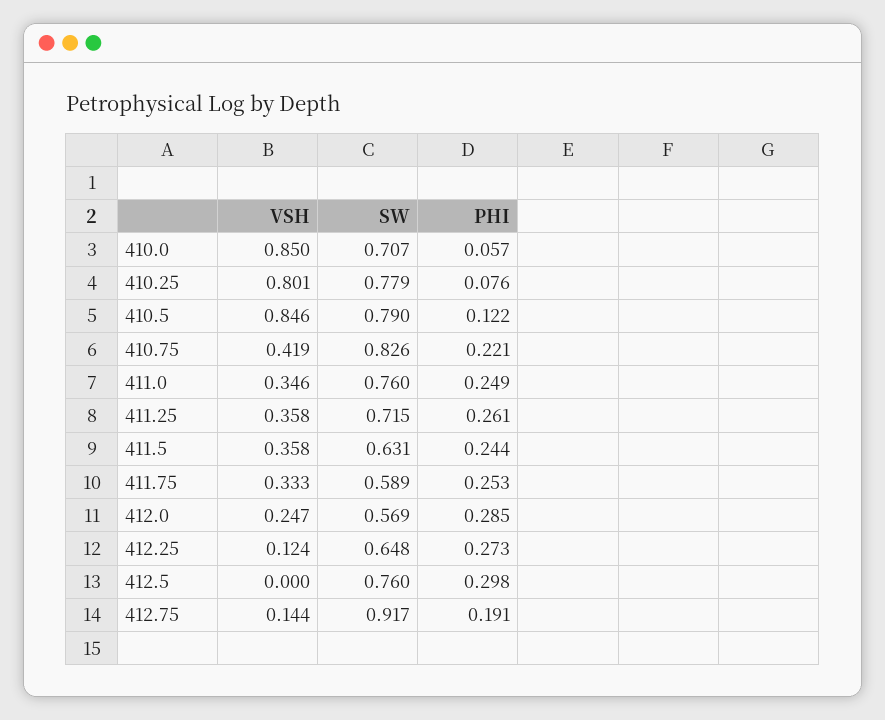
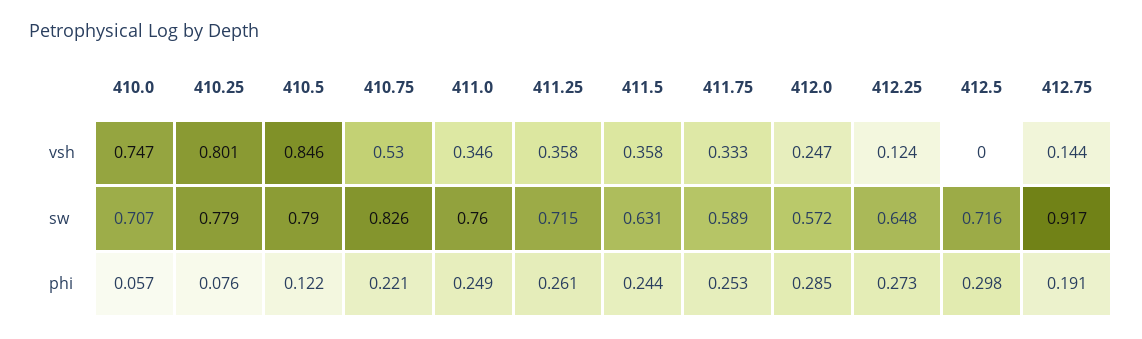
VSH, 410.0: 0.85 -> 0.747
VSH, 410.75: 0.419 -> 0.53
SW, 412.0: 0.569 -> 0.572
SW, 412.5: 0.76 -> 0.716

